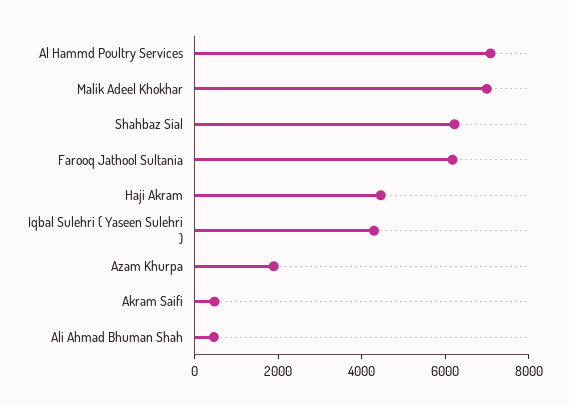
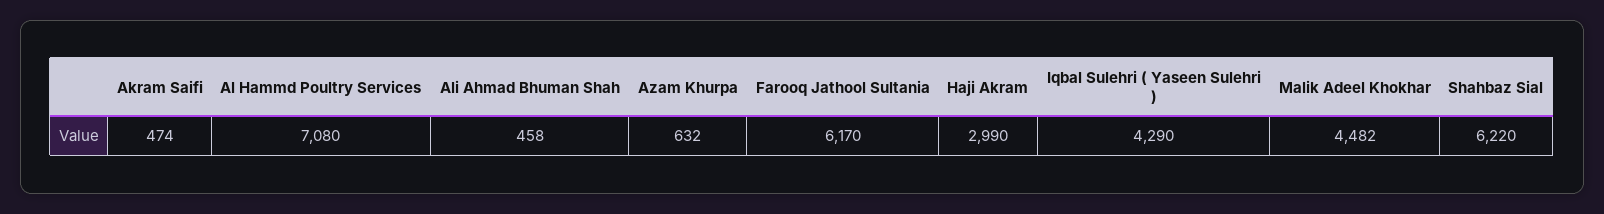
Malik Adeel Khokhar: 7000 -> 4482
Haji Akram: 4500 -> 2990
Azam Khurpa: 2000 -> 632

